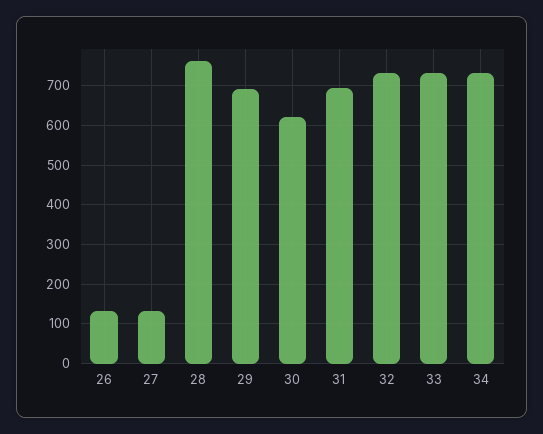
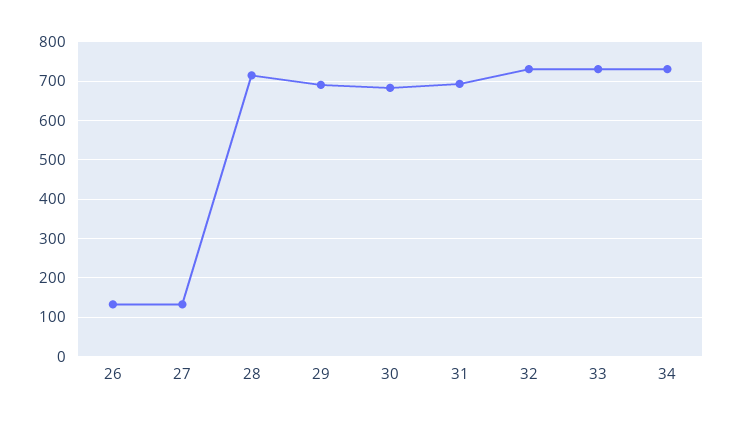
28: 760 -> 720
30: 620 -> 680

